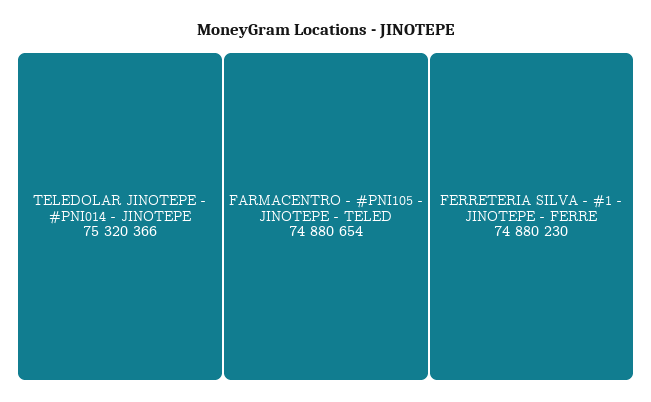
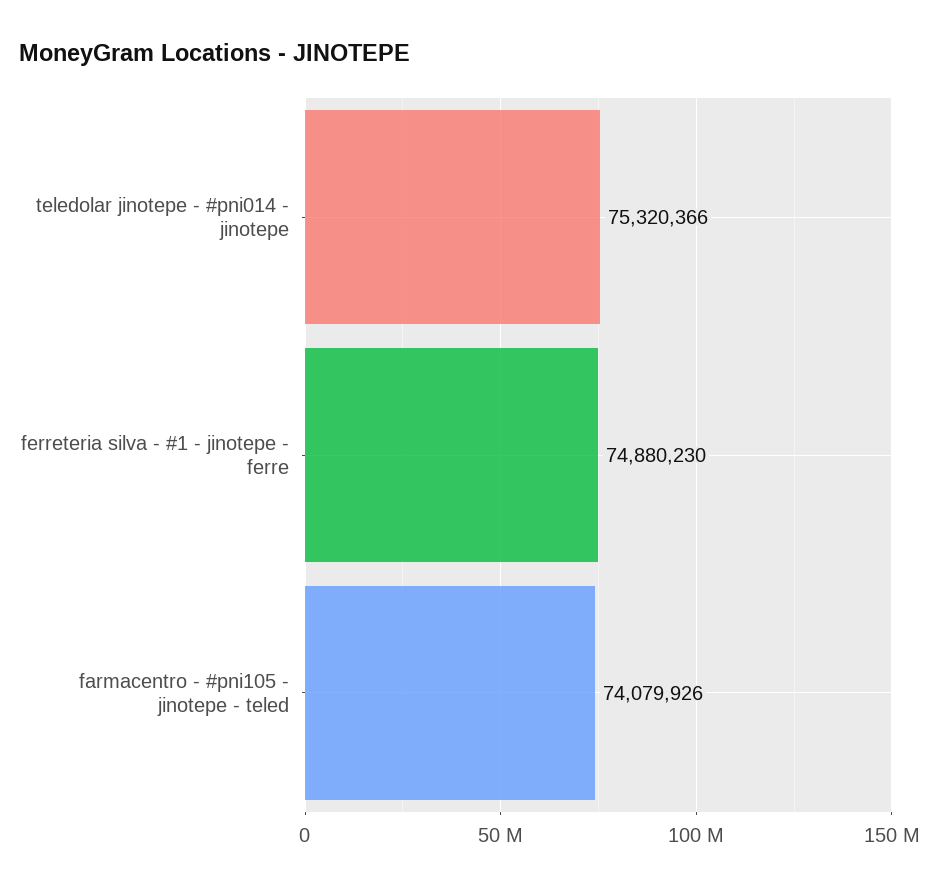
FARMACENTRO - #PNI105 - JINOTEPE - TELED: 74880654 -> 74079926

